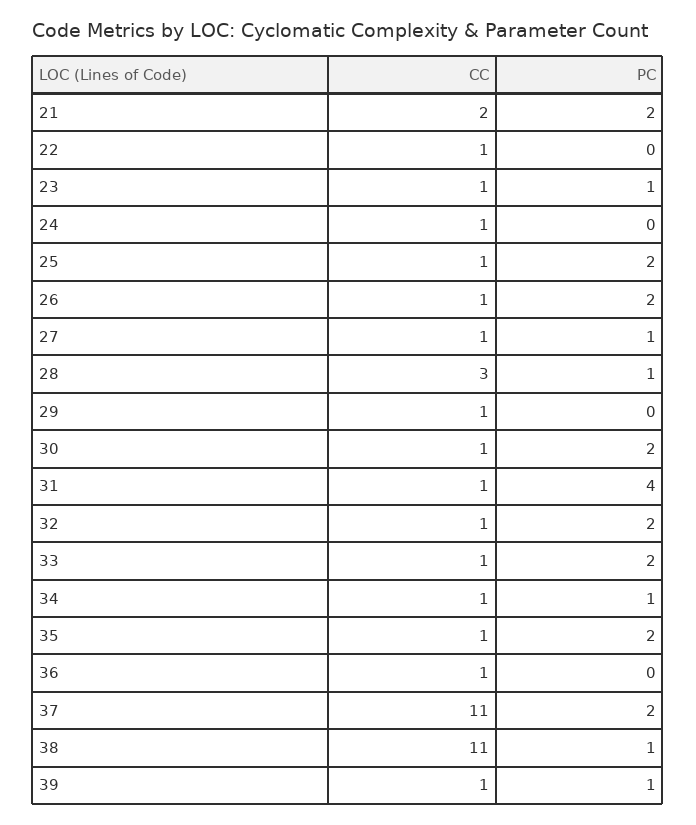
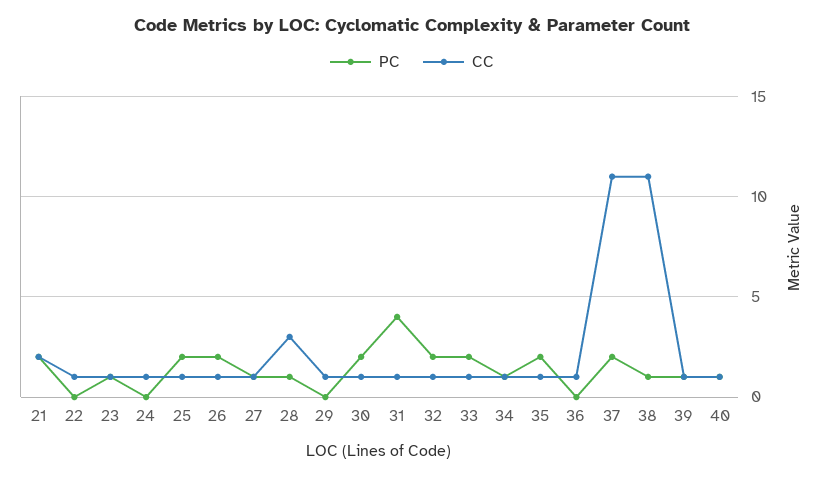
PC, 40: none -> 1
CC, 40: none -> 1

